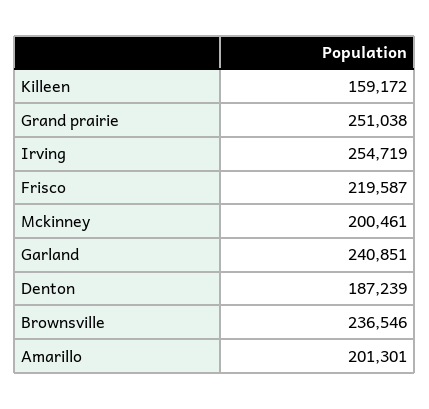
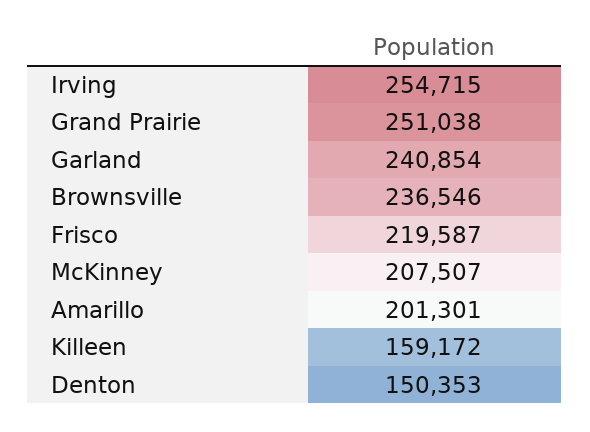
Irving: 254719 -> 254715
Mckinney: 200461 -> 207507
Garland: 240851 -> 240854
Denton: 187239 -> 150353

